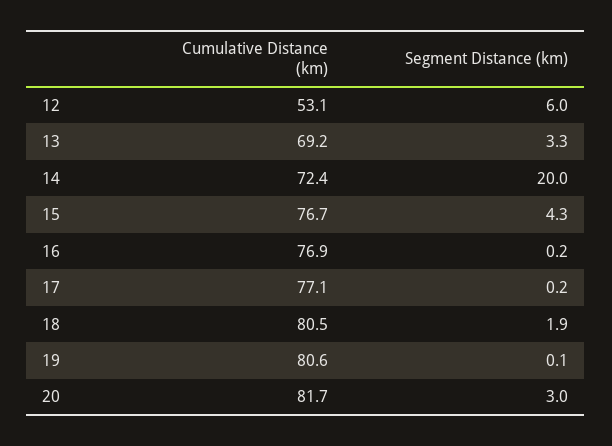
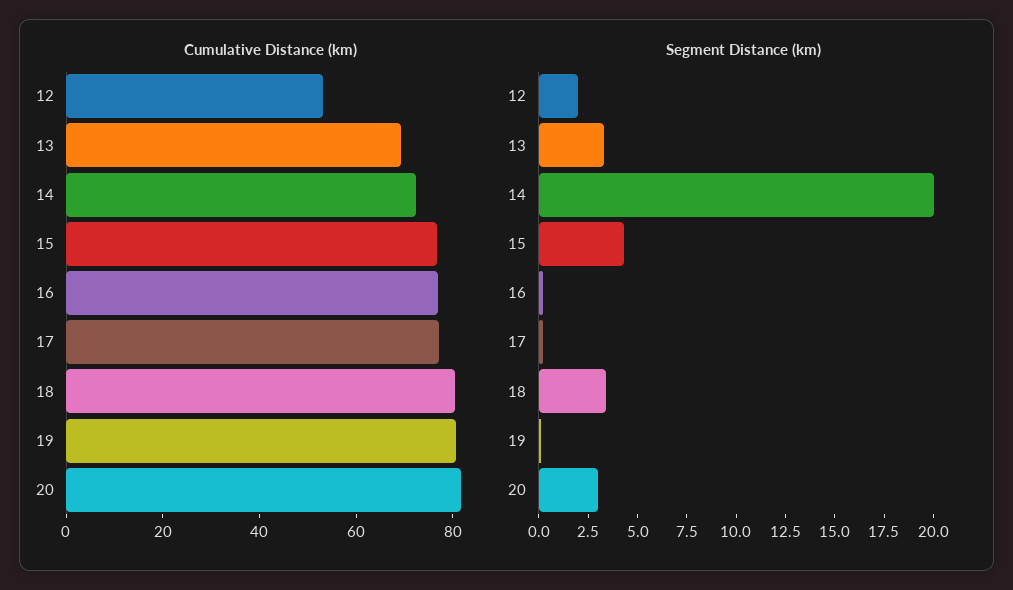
Segment Distance (km), 12: 6 -> 2
Segment Distance (km), 18: 1.9 -> 3.5

